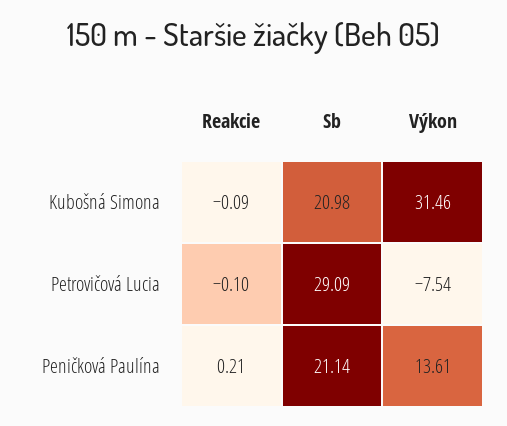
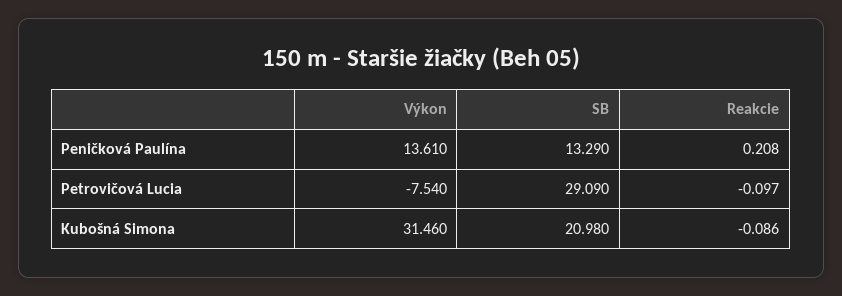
Sb, Peničková Paulína: 21.14 -> 13.29

